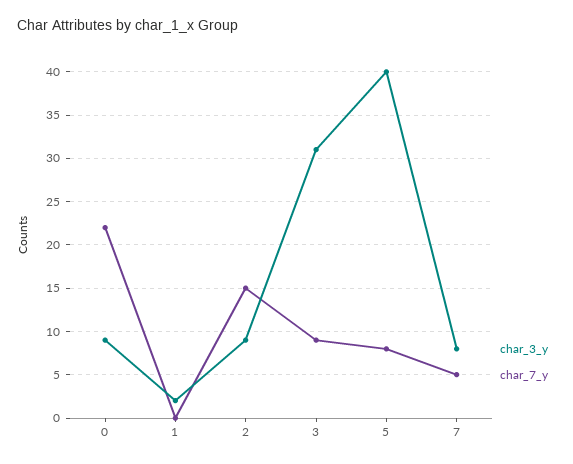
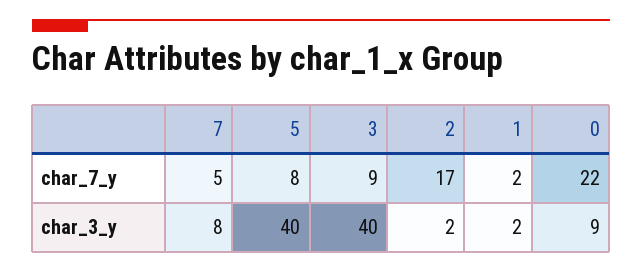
char_7_y, 1: 0 -> 2
char_3_y, 2: 9 -> 2
char_7_y, 2: 15 -> 17
char_3_y, 3: 31 -> 40

